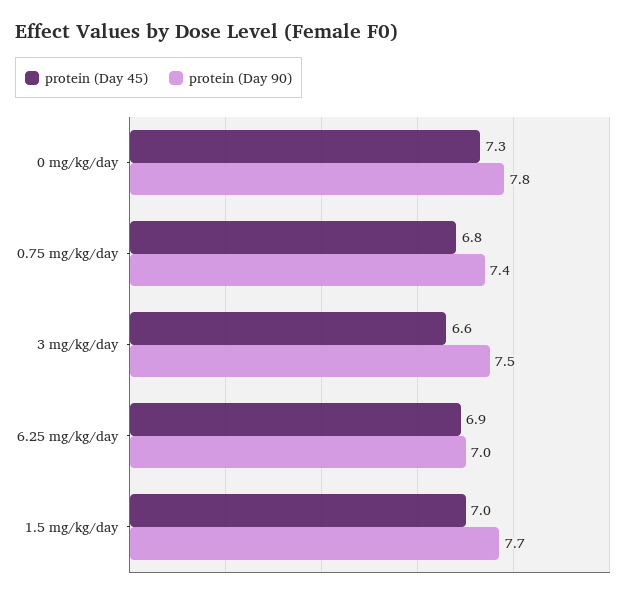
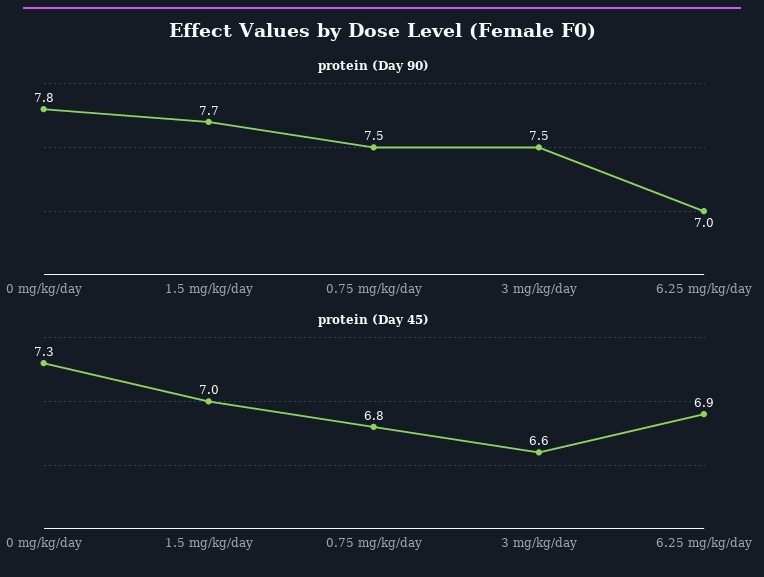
protein (Day 90), 0.75 mg/kg/day: 7.4 -> 7.5

